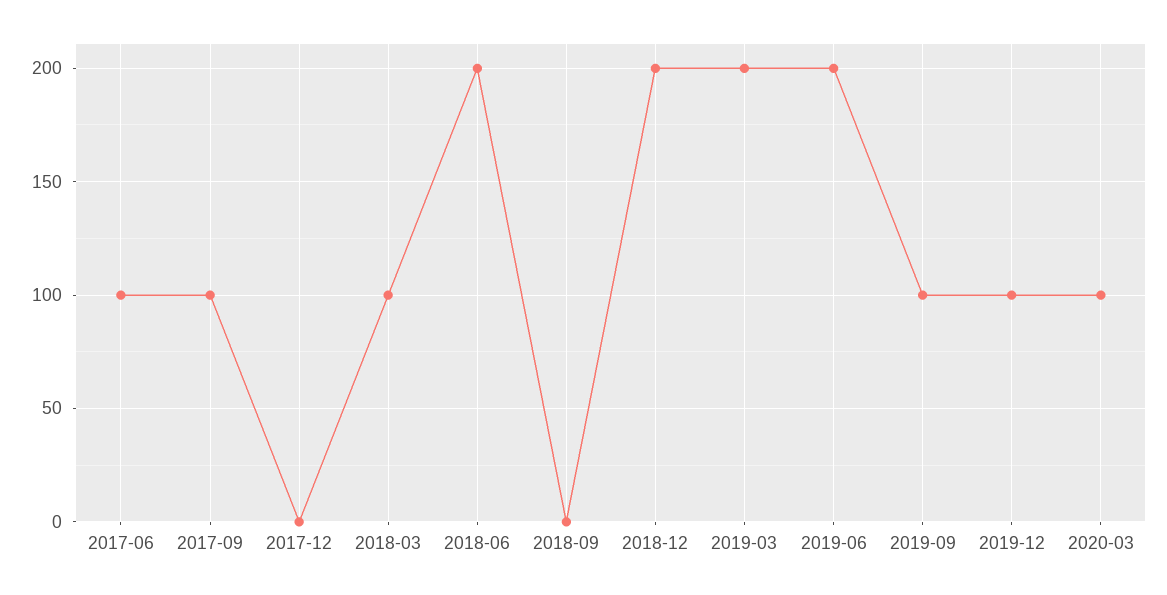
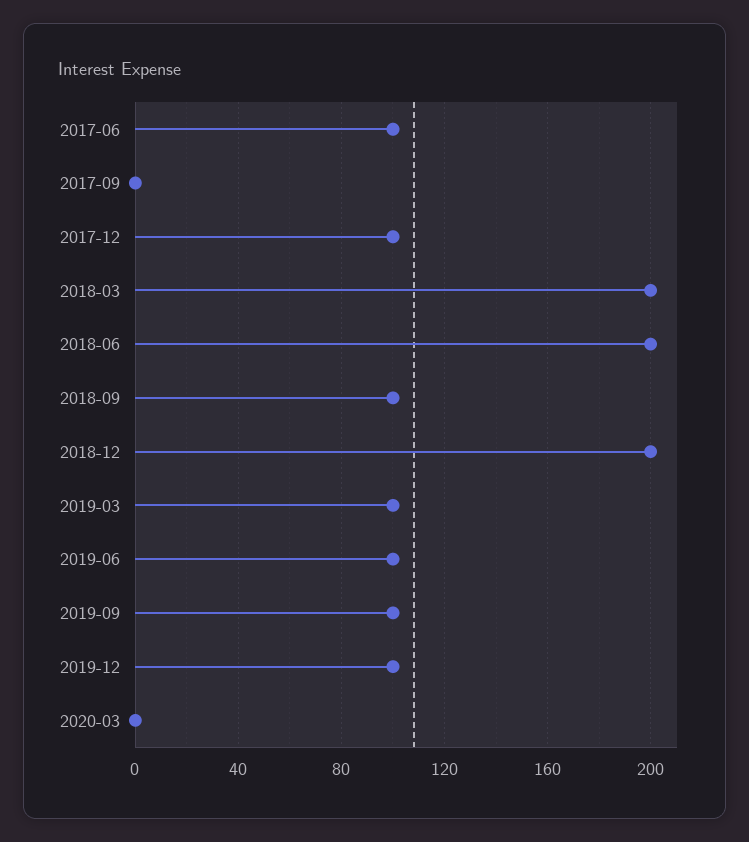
2017-09: 100 -> 0
2017-12: 0 -> 100
2018-03: 100 -> 200
2018-09: 0 -> 100
2019-03: 200 -> 100
2019-06: 200 -> 100
2020-03: 100 -> 0

